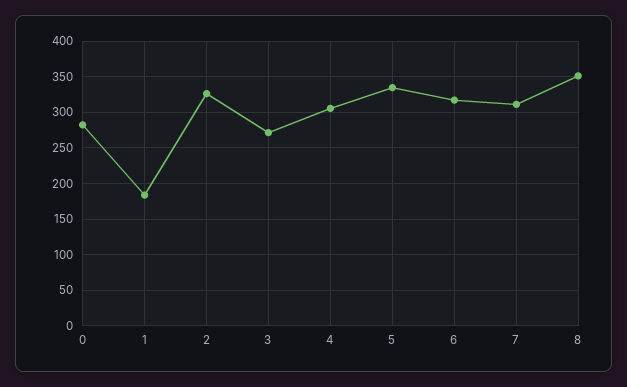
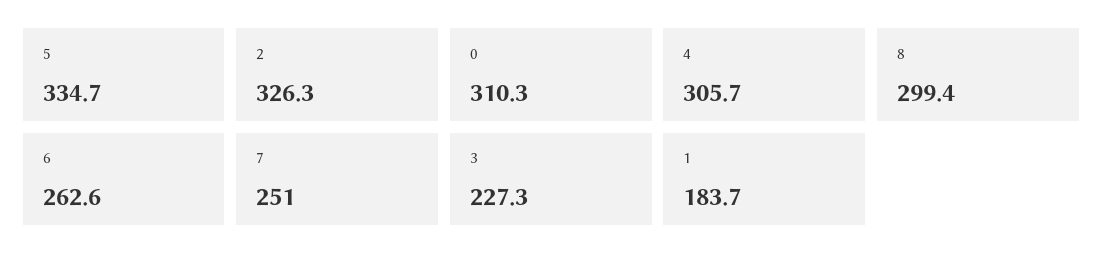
0: 280 -> 310.3
3: 270 -> 227.3
6: 320 -> 262.6
7: 310 -> 251
8: 350 -> 299.4

